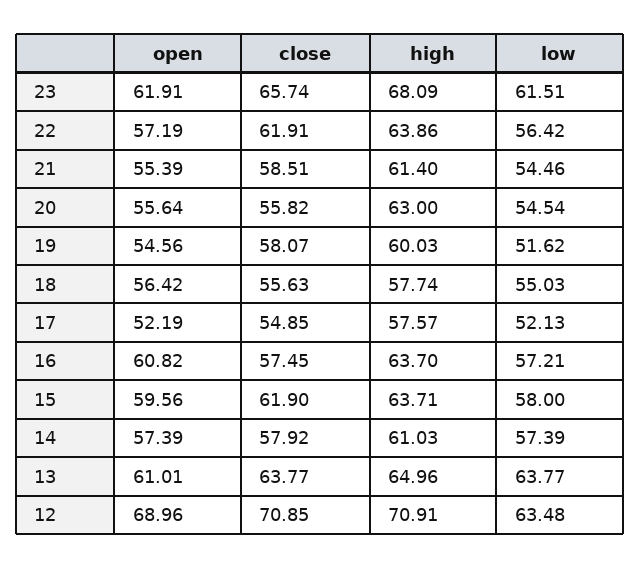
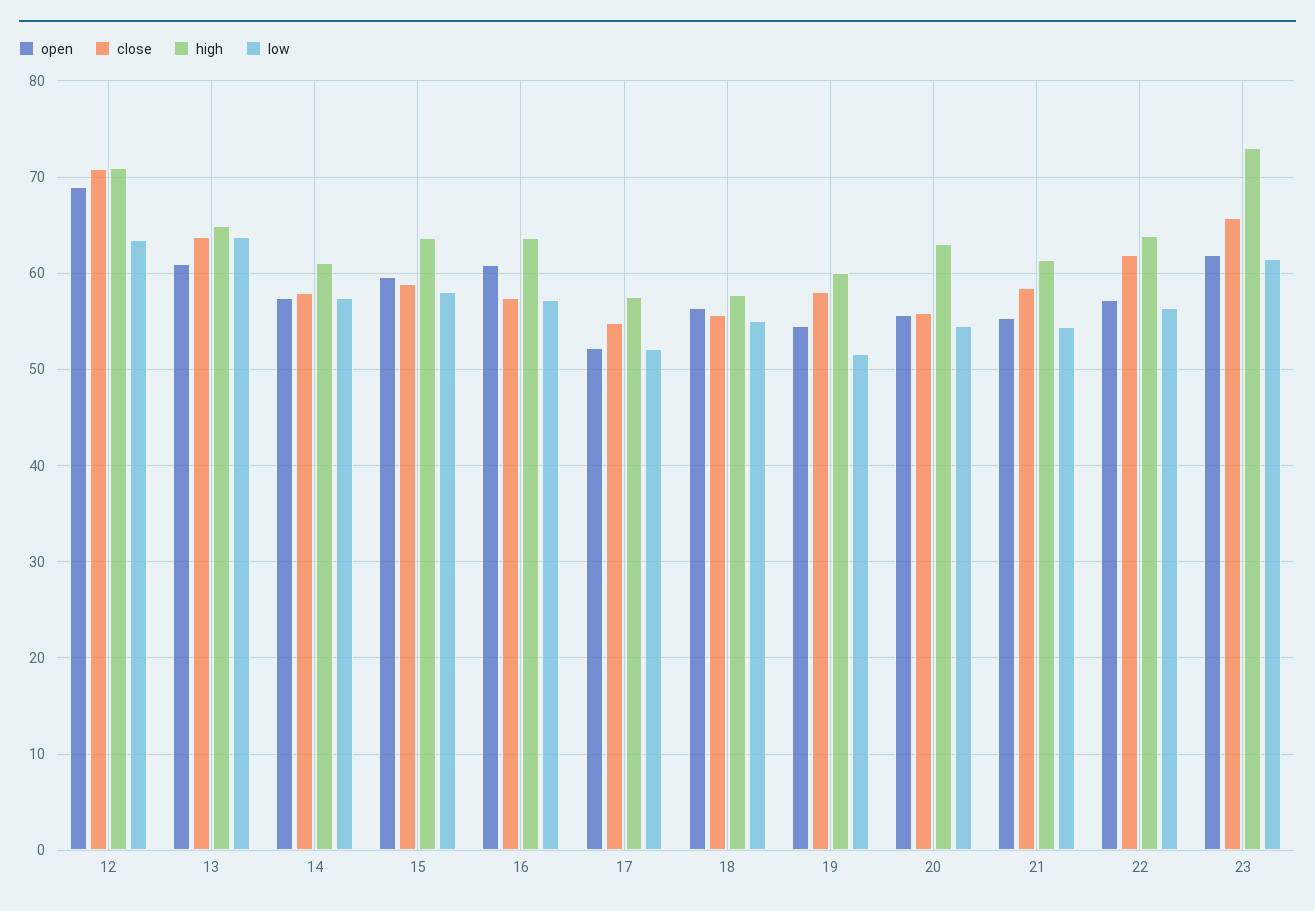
high, 23: 68.09 -> 73
close, 15: 61.9 -> 59

